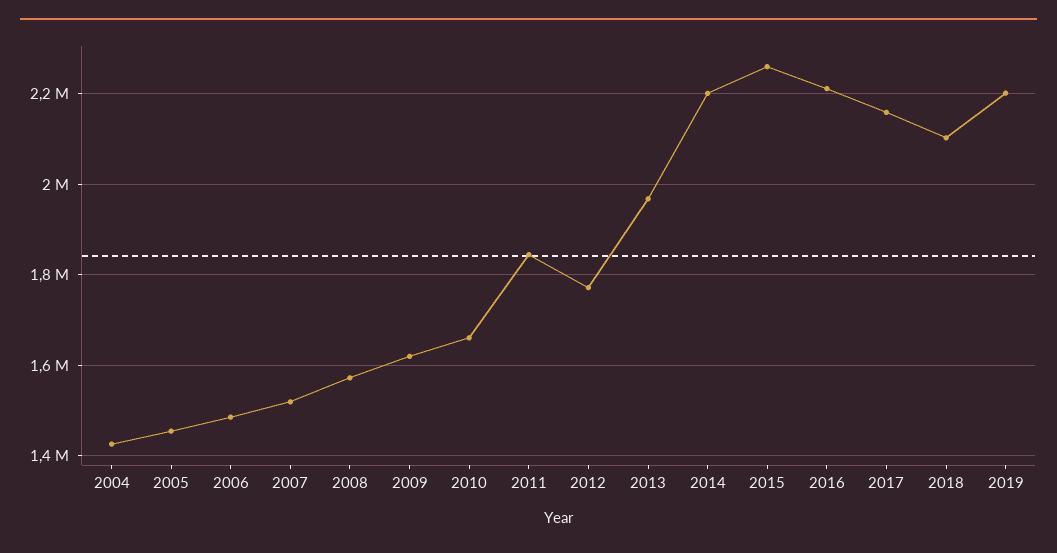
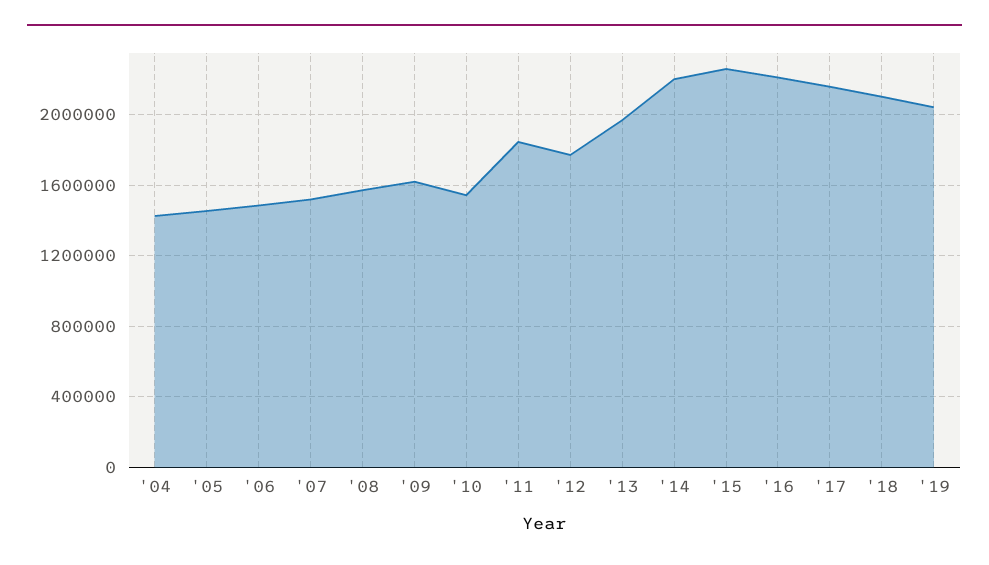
2010: 1660000 -> 1550000
2019: 2200000 -> 2050000

